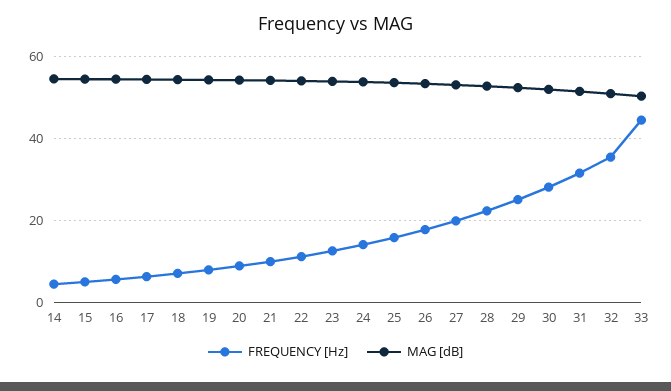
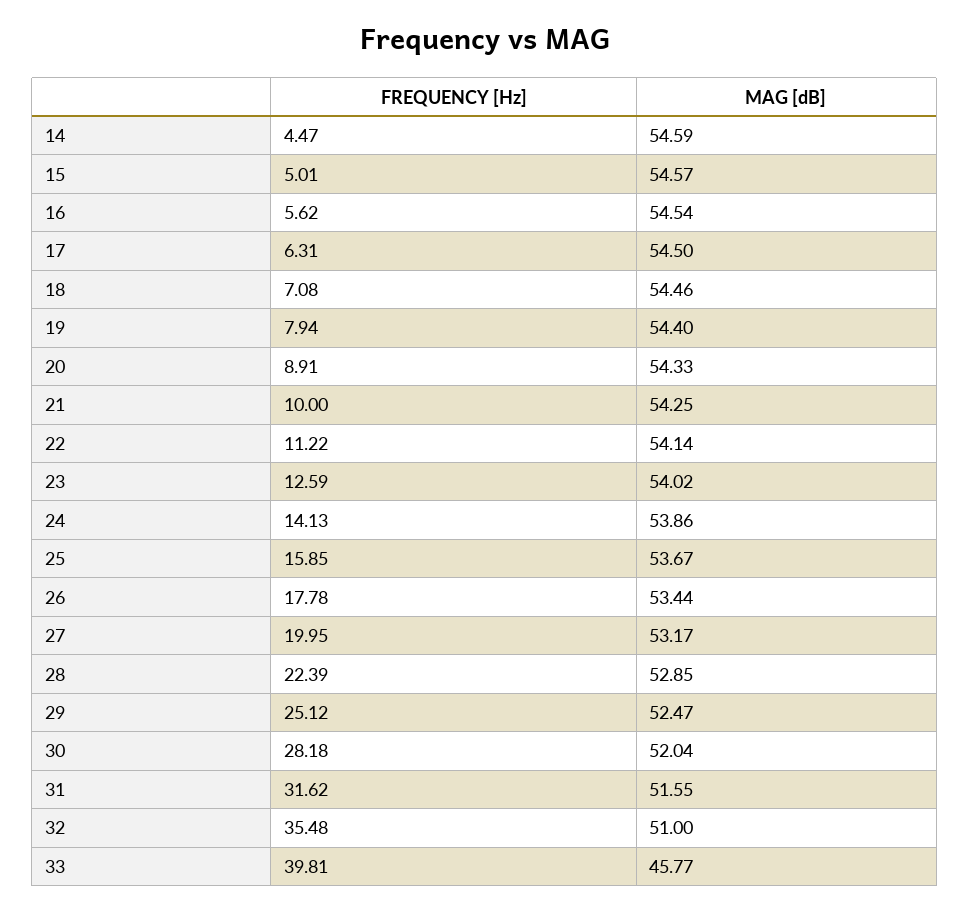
FREQUENCY [Hz], 33: 44 -> 39.81
MAG [dB], 33: 50 -> 45.77

